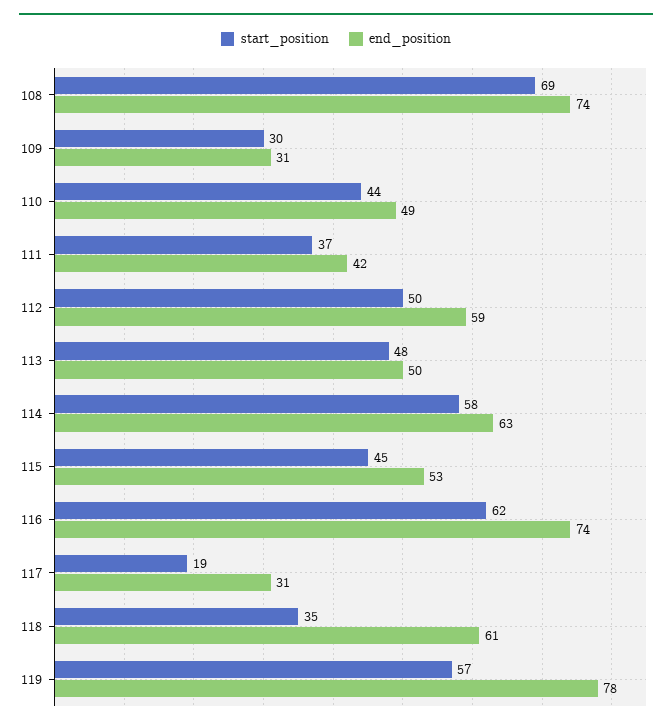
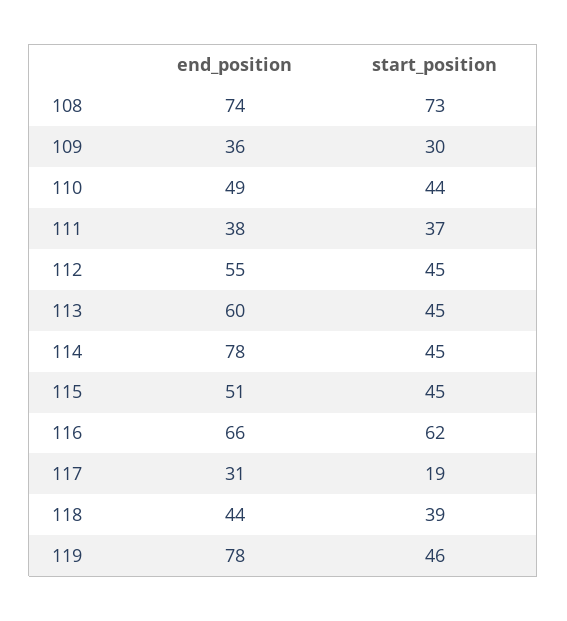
start_position, 108: 69 -> 73
end_position, 109: 31 -> 36
end_position, 111: 42 -> 38
start_position, 112: 50 -> 45
end_position, 112: 59 -> 55
start_position, 113: 48 -> 45
end_position, 113: 50 -> 60
start_position, 114: 58 -> 45
end_position, 114: 63 -> 78
end_position, 115: 53 -> 51
end_position, 116: 74 -> 66
start_position, 118: 35 -> 39
end_position, 118: 61 -> 44
start_position, 119: 57 -> 46

